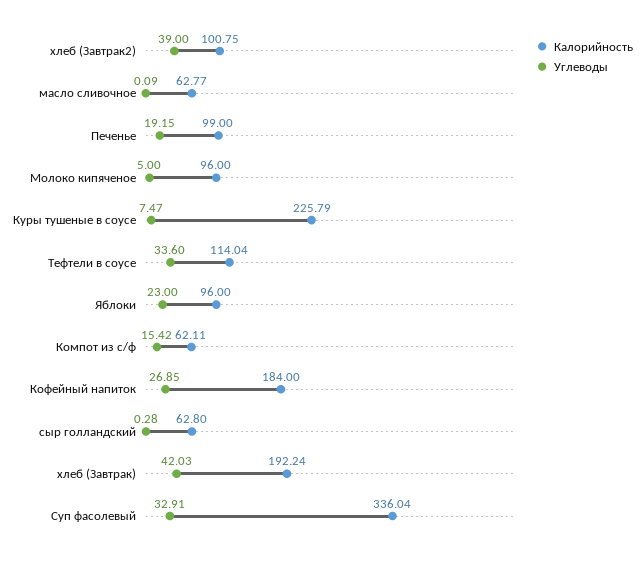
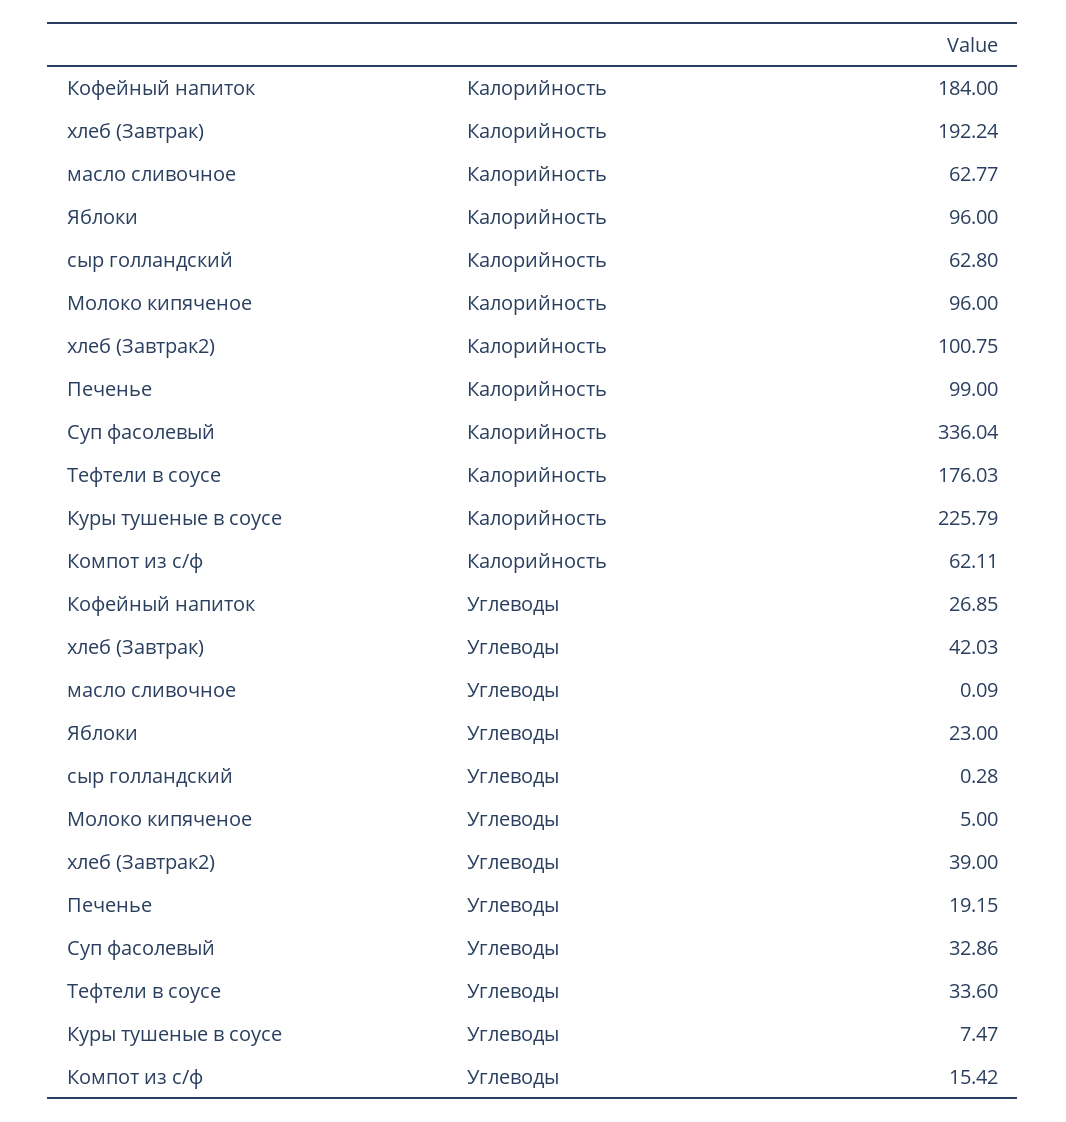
Калорийность, Тефтели в соусе: 114.04 -> 176.03
Углеводы, Суп фасолевый: 32.91 -> 32.86

